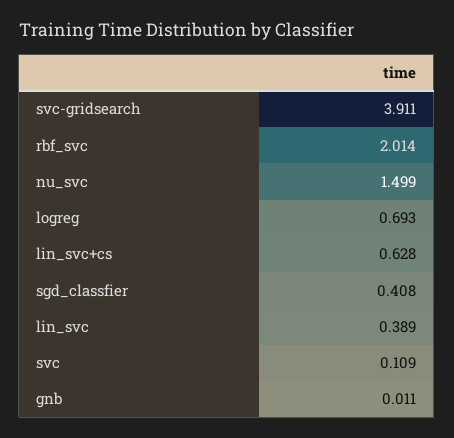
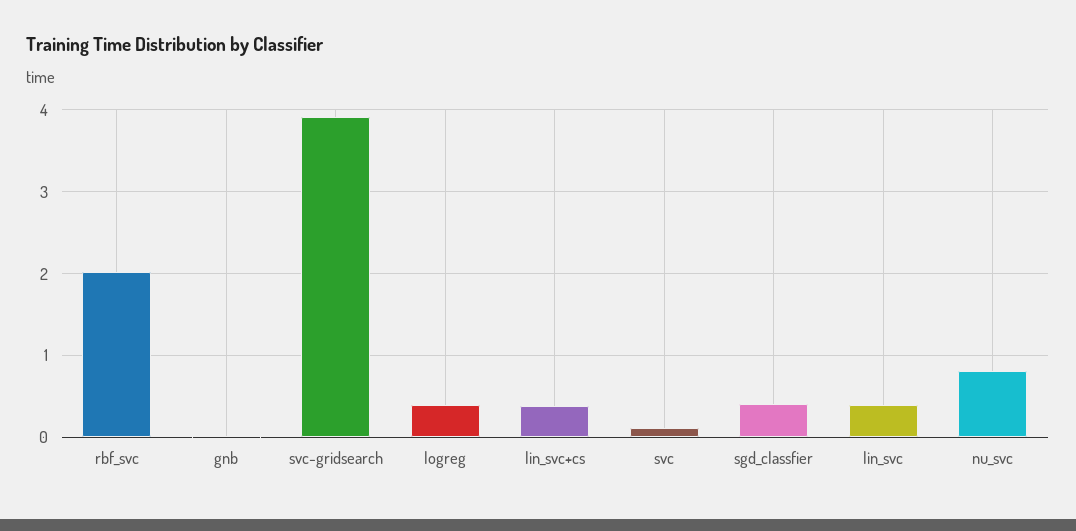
nu_svc: 1.499 -> 0.8
logreg: 0.693 -> 0.4
lin_svc+cs: 0.628 -> 0.4

